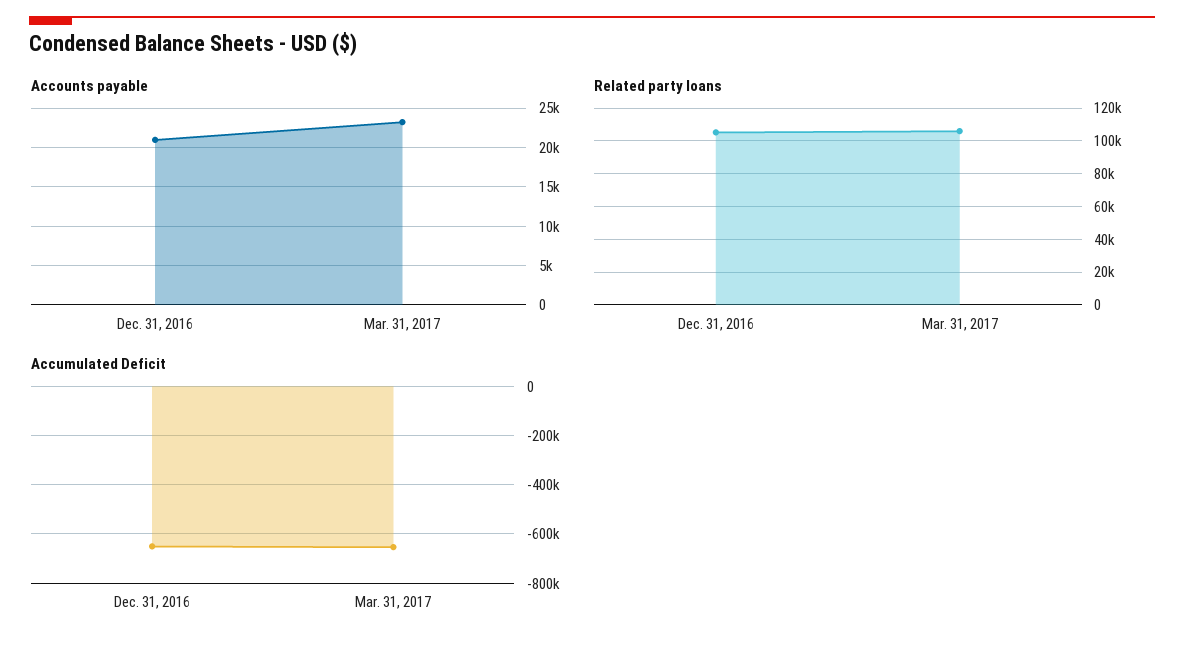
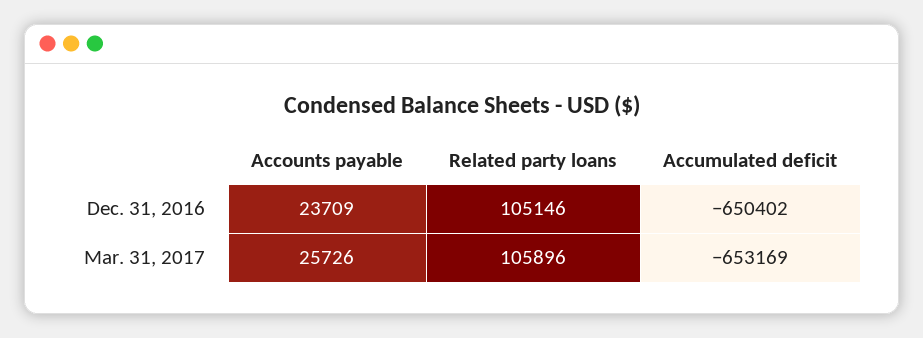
Accounts payable, Dec. 31, 2016: 21000 -> 23709
Accounts payable, Mar. 31, 2017: 23000 -> 25726

